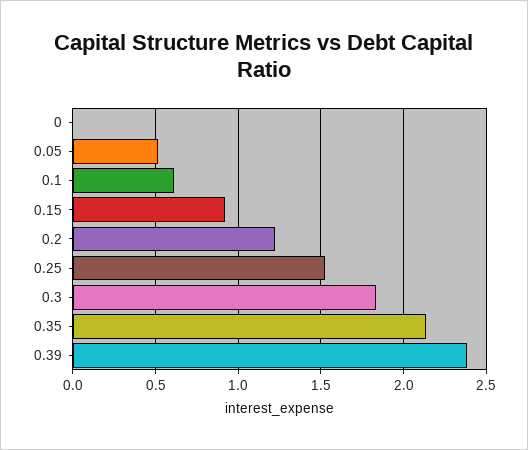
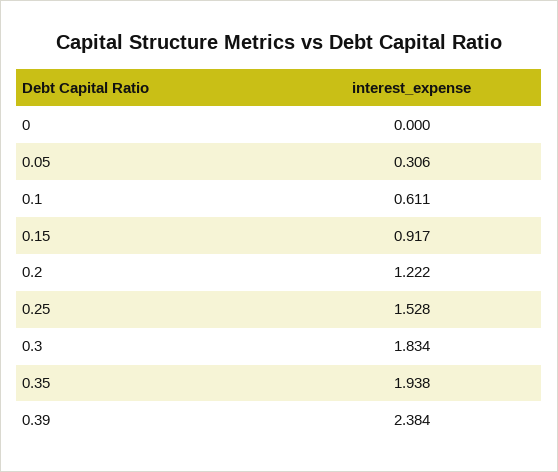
0.05: 0.5 -> 0.306
0.35: 2.15 -> 1.938

